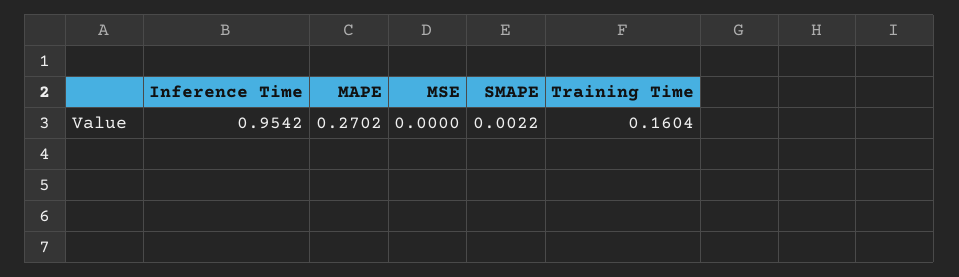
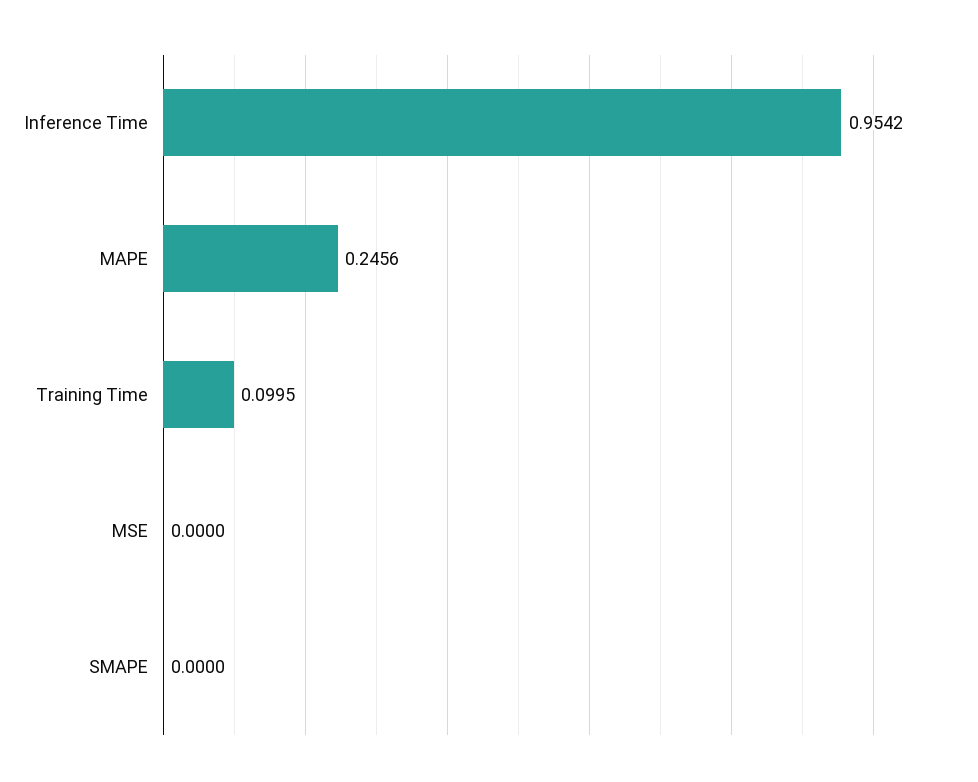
MAPE: 0.2702 -> 0.2456
SMAPE: 0.0022 -> 0
Training Time: 0.1604 -> 0.0995

